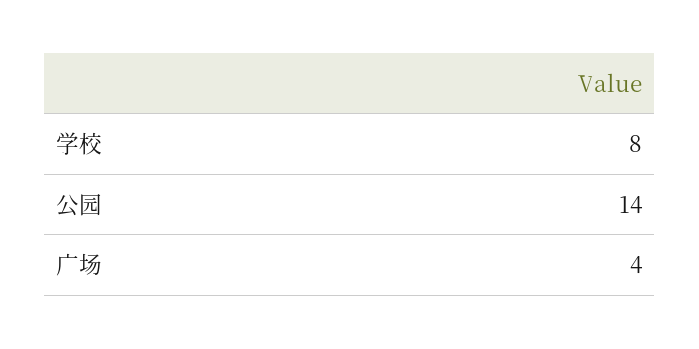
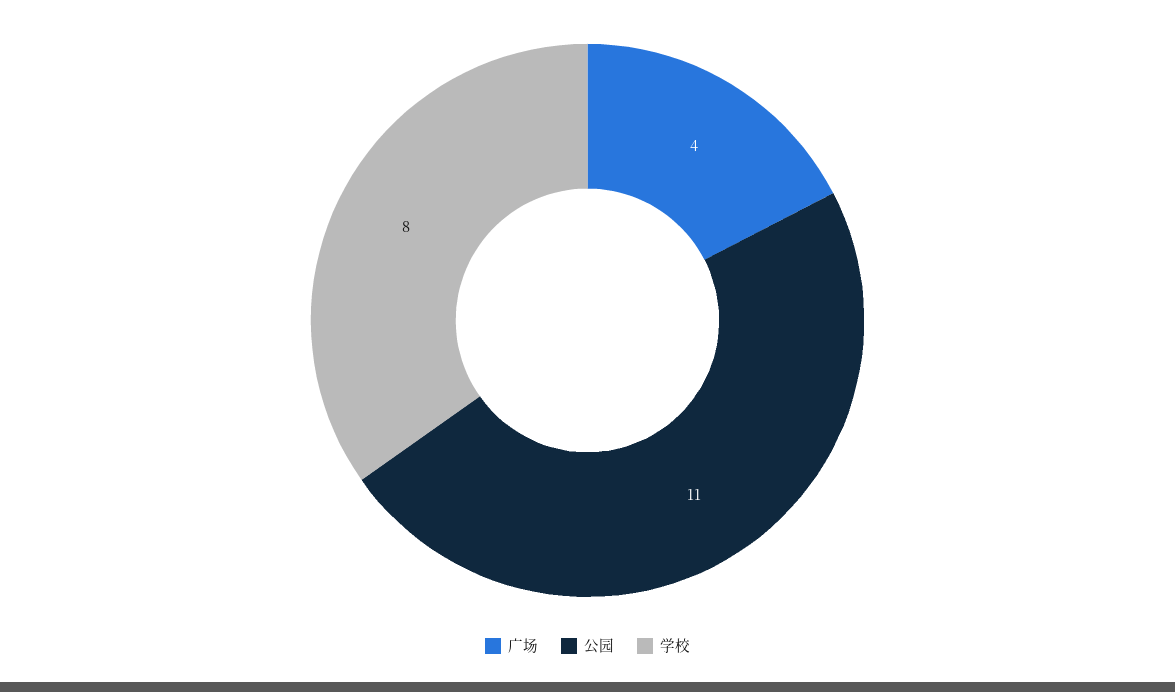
公园: 14 -> 11

